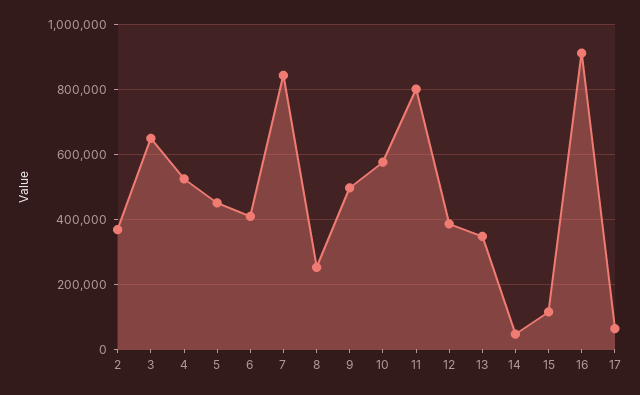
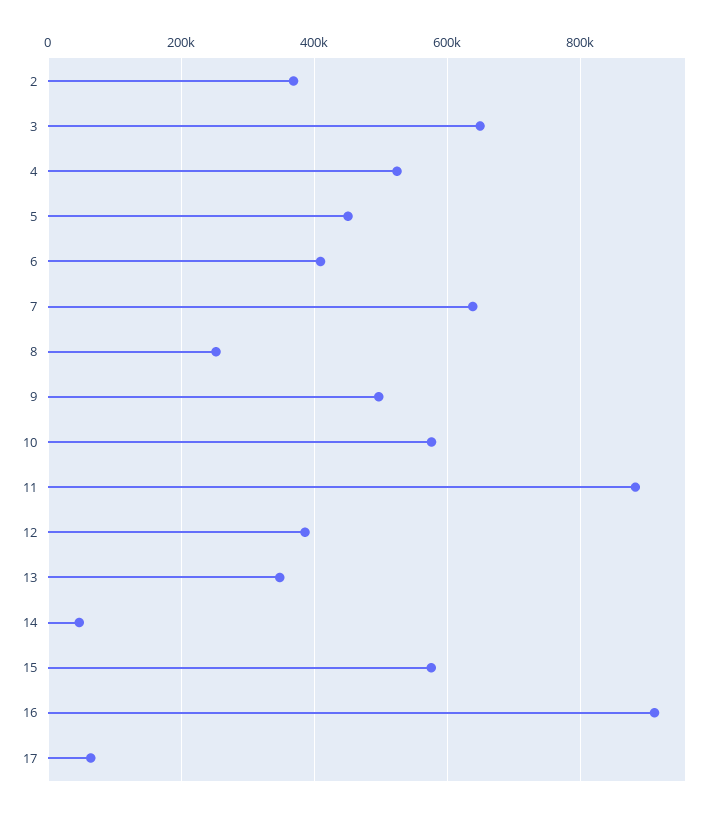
7: 840000 -> 640000
11: 800000 -> 880000
15: 120000 -> 580000

